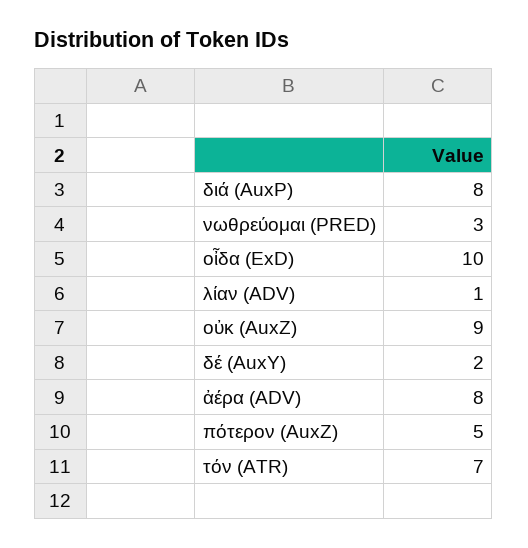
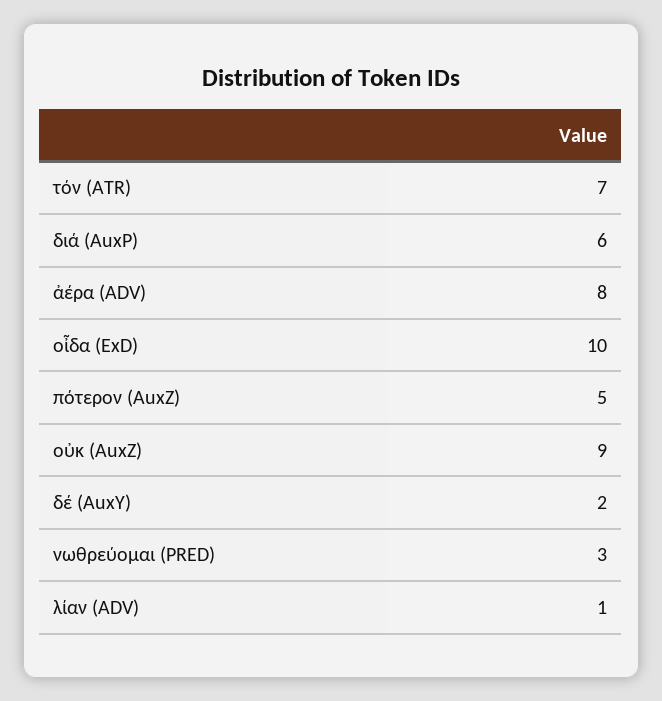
διά (AuxP): 8 -> 6

